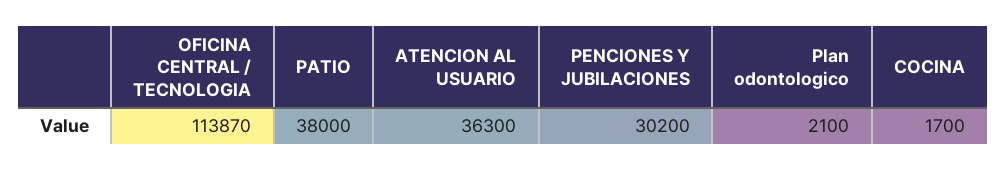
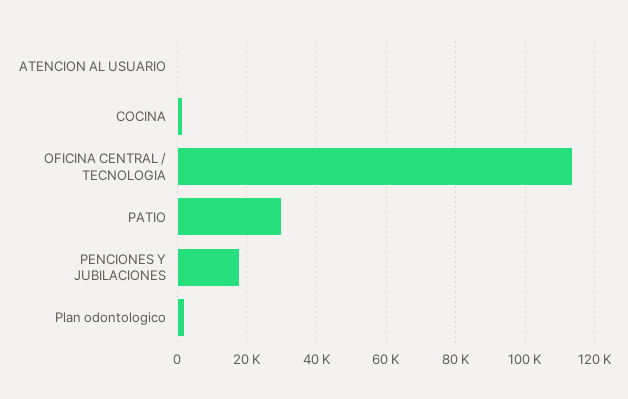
PATIO: 38000 -> 30000
ATENCION AL USUARIO: 36300 -> 0
PENCIONES Y JUBILACIONES: 30200 -> 18000

